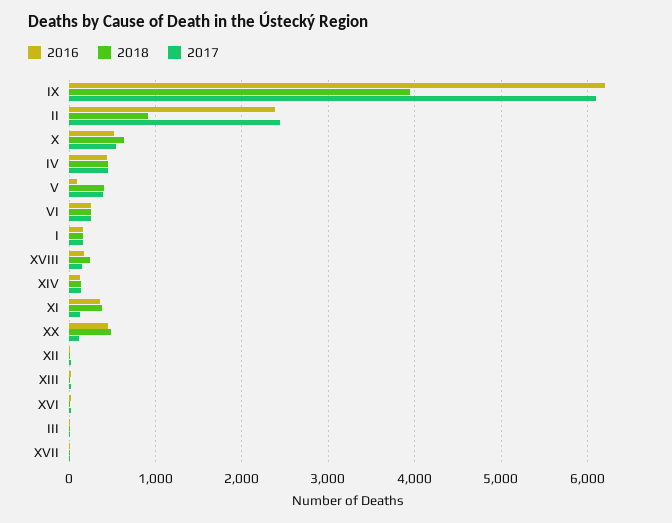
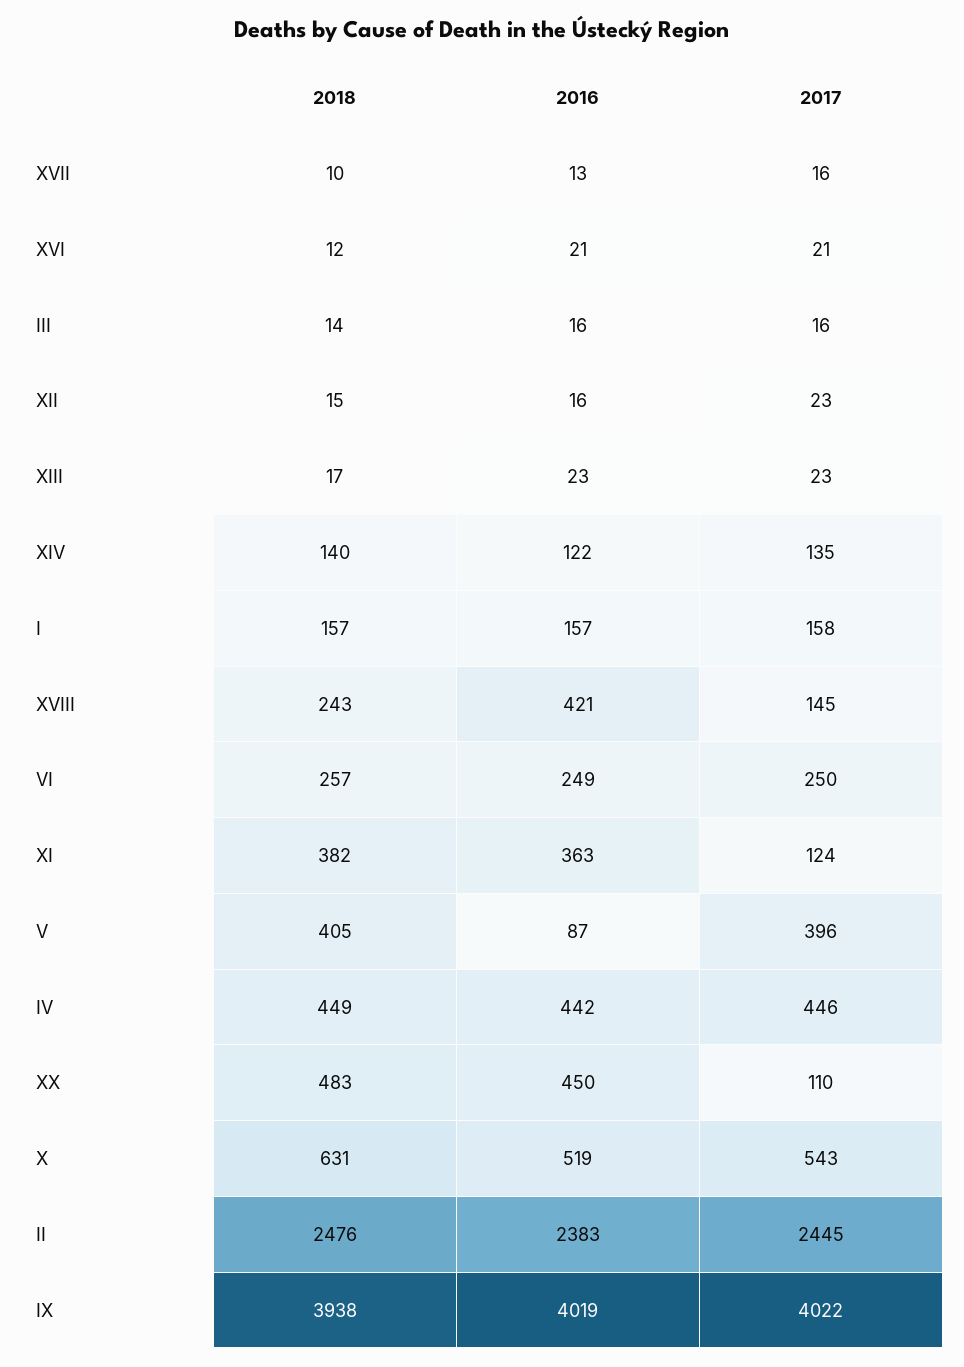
2016, IX: 6200 -> 4019
2017, IX: 6100 -> 4022
2018, II: 900 -> 2476
2016, XVIII: 200 -> 421

